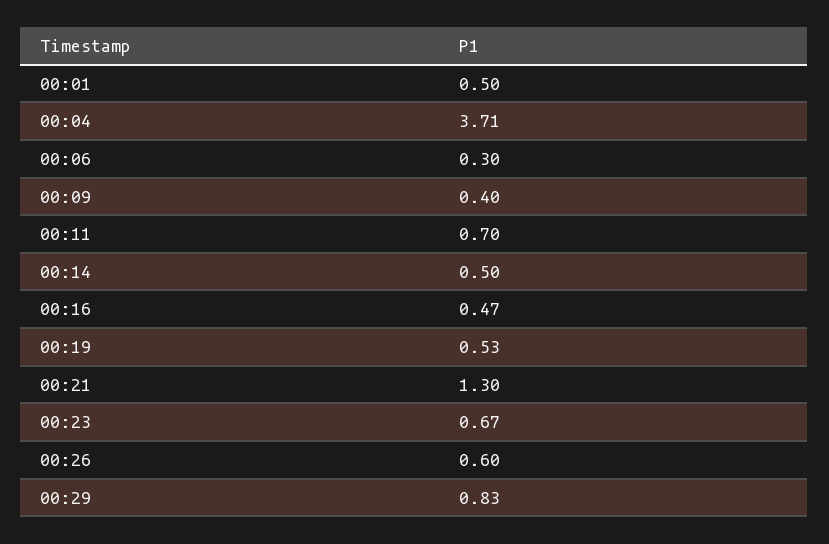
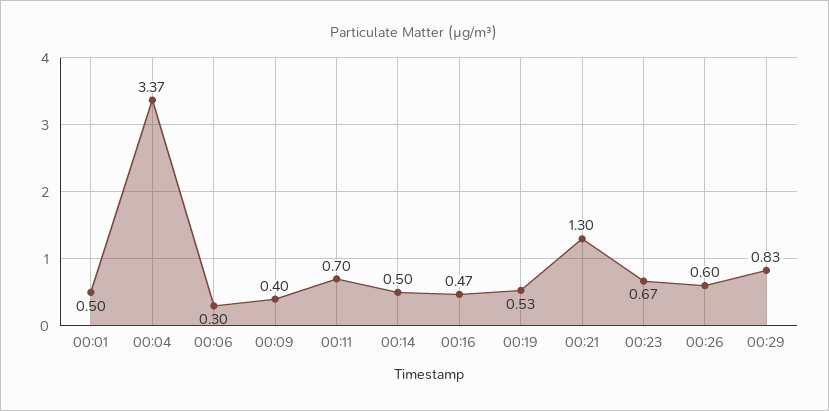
00:04: 3.71 -> 3.37

